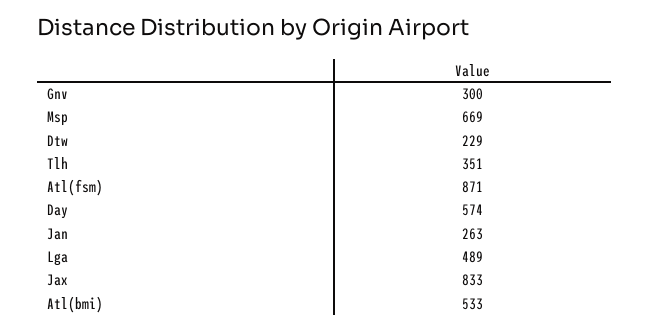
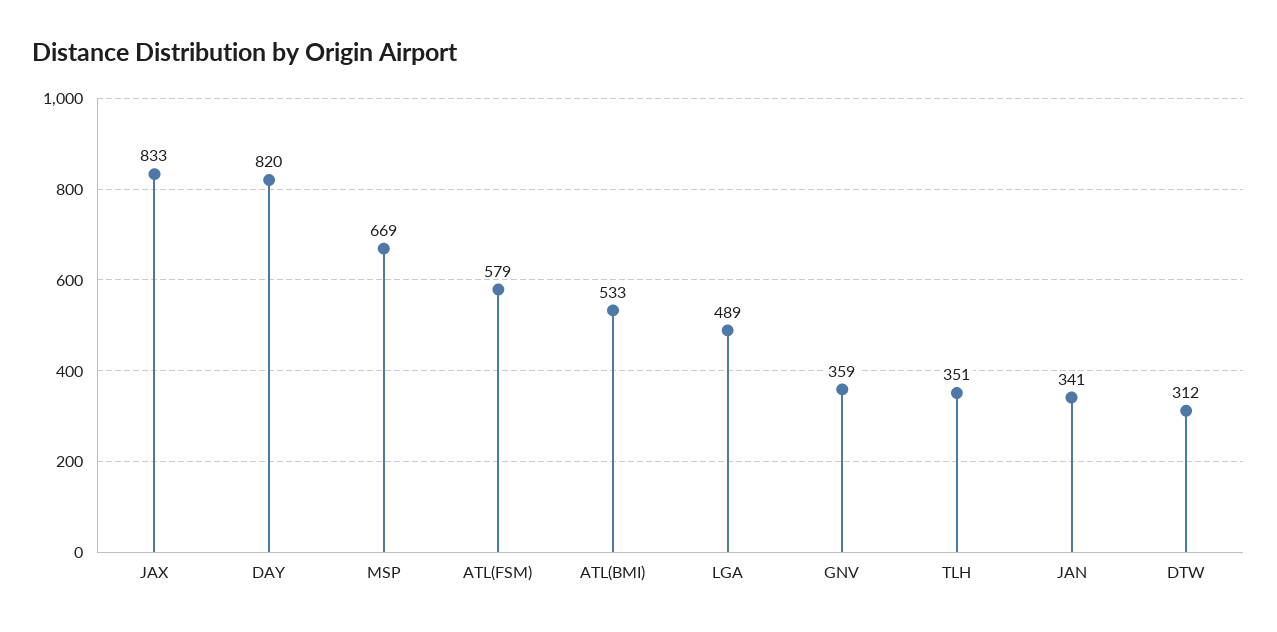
Gnv: 300 -> 359
Dtw: 229 -> 312
Atl(fsm): 871 -> 579
Day: 574 -> 820
Jan: 263 -> 341

